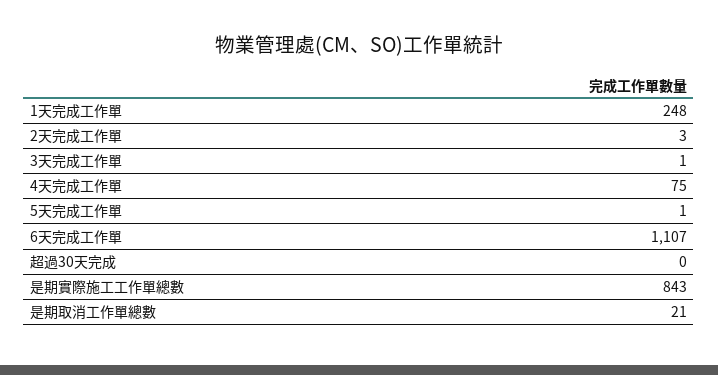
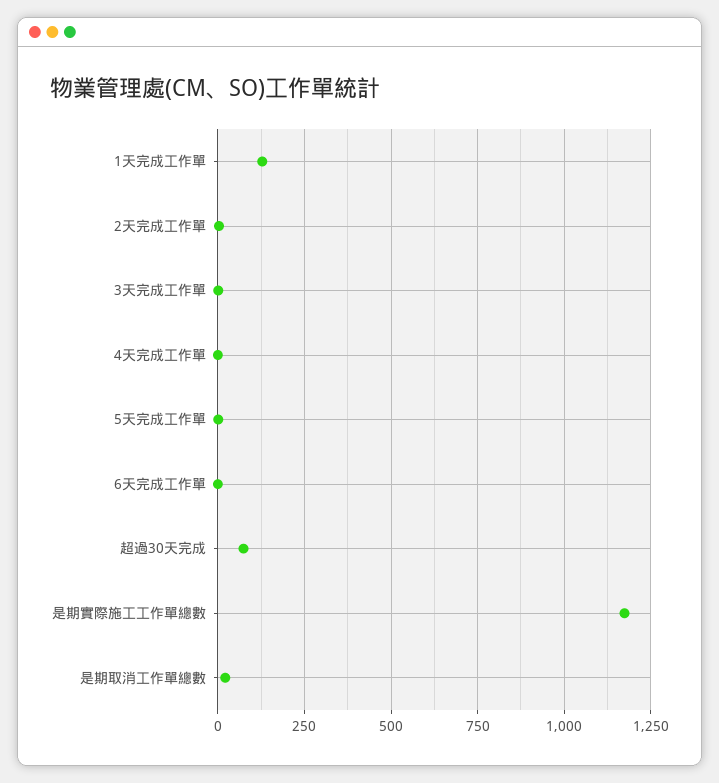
1天完成工作單: 248 -> 125
4天完成工作單: 75 -> 0
6天完成工作單: 1107 -> 0
超過30天完成: 0 -> 75
是期實際施工工作單總數: 843 -> 1175

